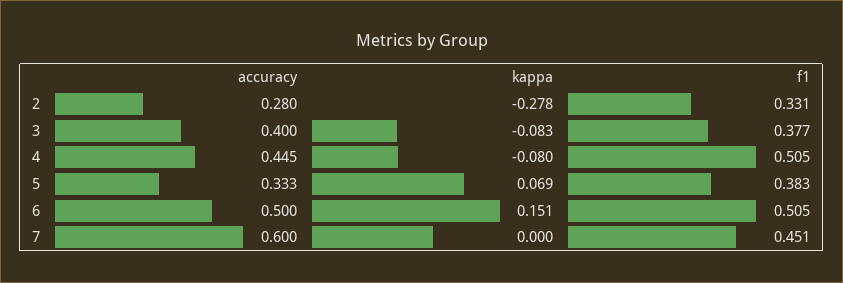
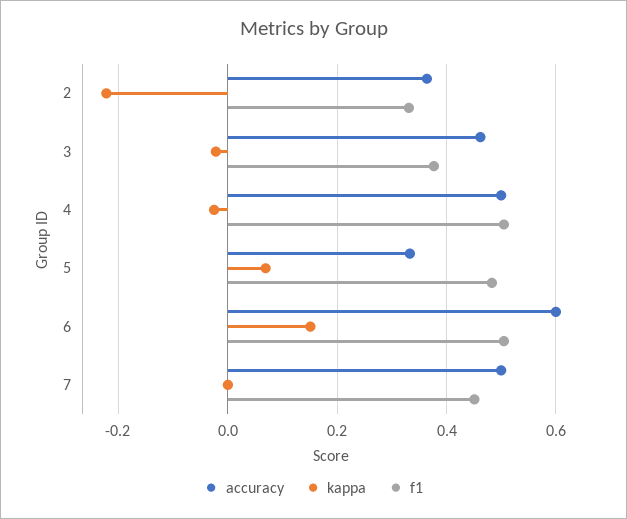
accuracy, 2: 0.28 -> 0.36
kappa, 2: -0.278 -> -0.22
accuracy, 3: 0.4 -> 0.46
kappa, 3: -0.083 -> -0.02
accuracy, 4: 0.445 -> 0.5
kappa, 4: -0.08 -> -0.02
f1, 5: 0.383 -> 0.48
accuracy, 6: 0.5 -> 0.6
accuracy, 7: 0.6 -> 0.5

